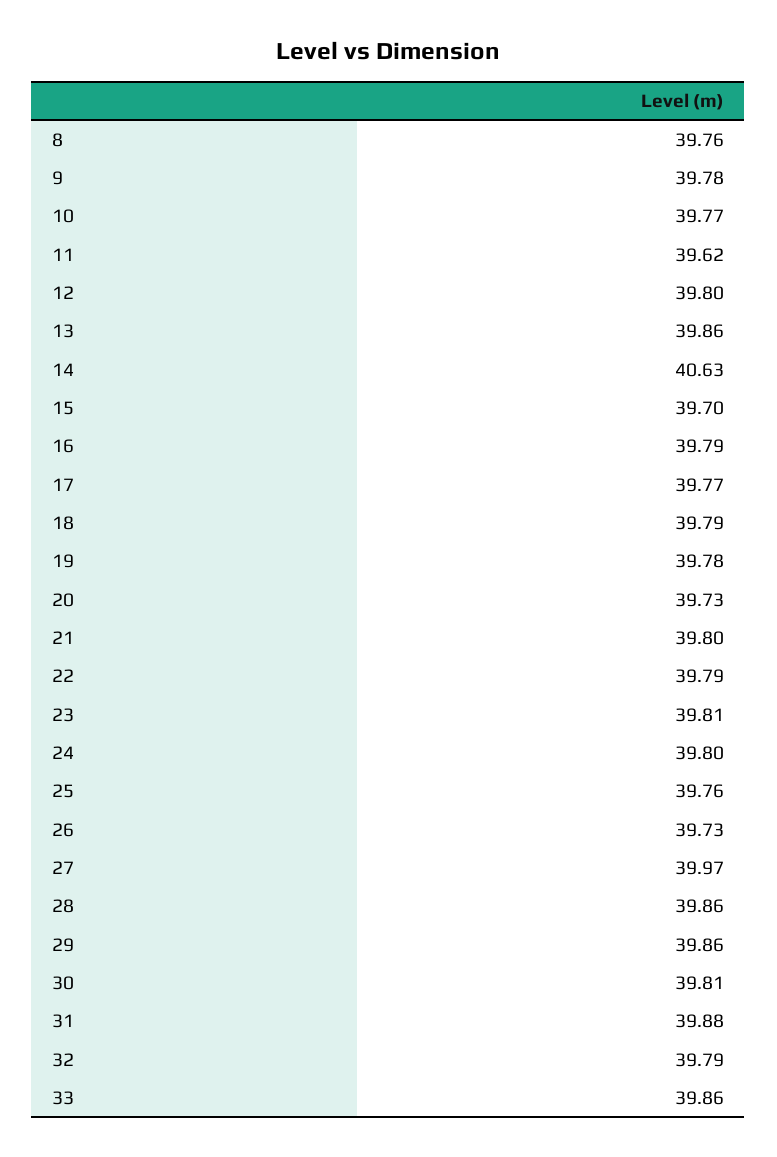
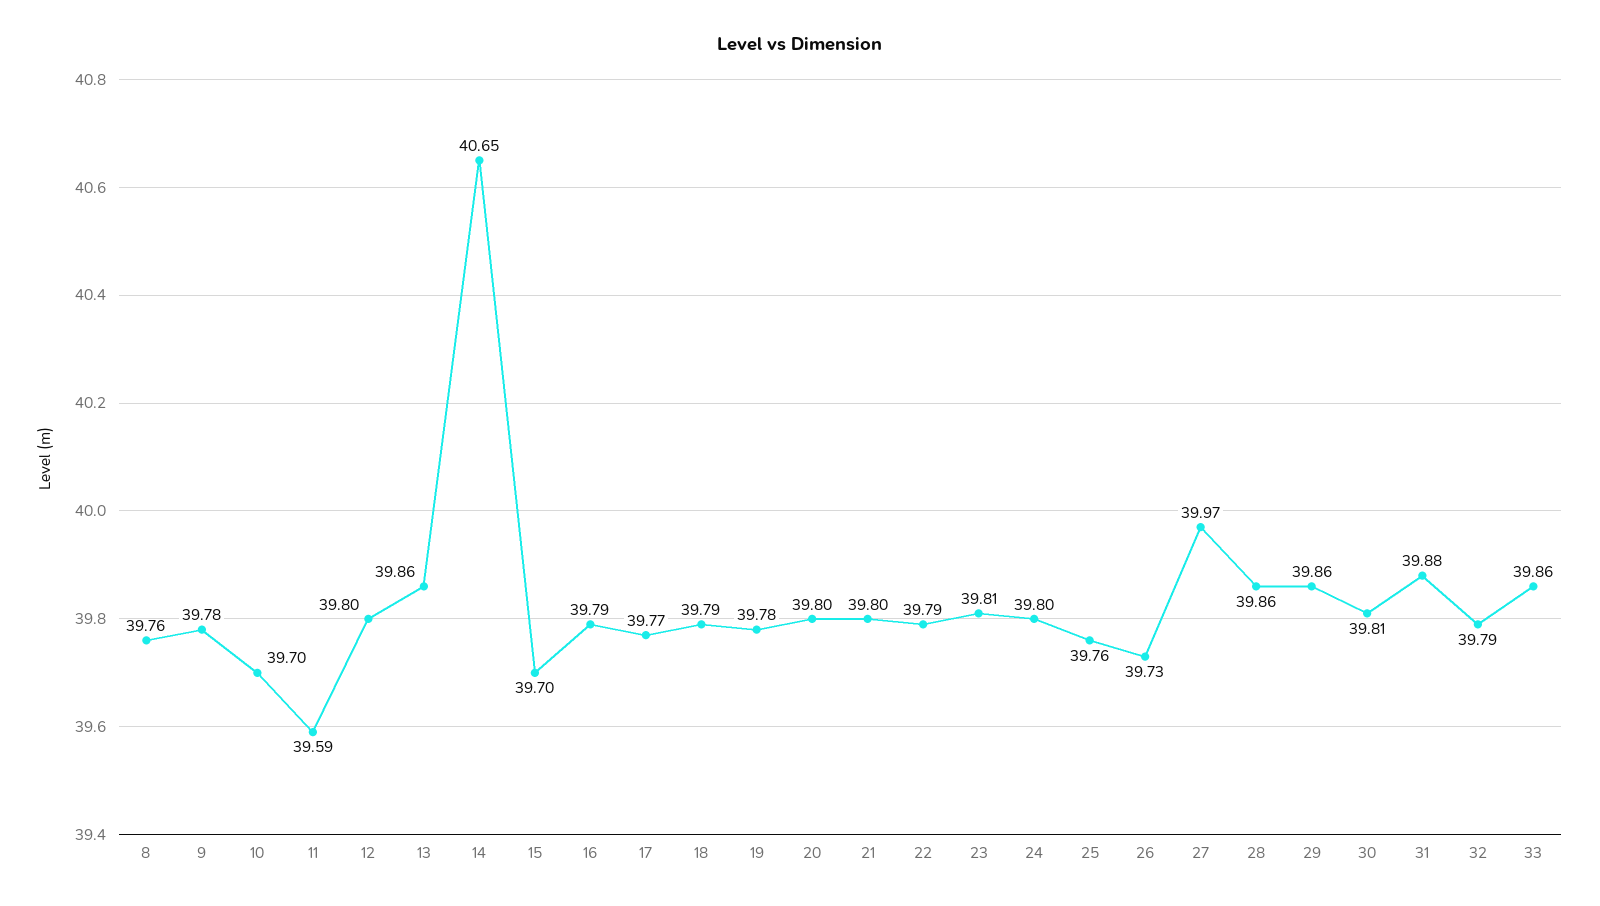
10: 39.77 -> 39.7
11: 39.62 -> 39.59
14: 40.63 -> 40.65
20: 39.73 -> 39.8

